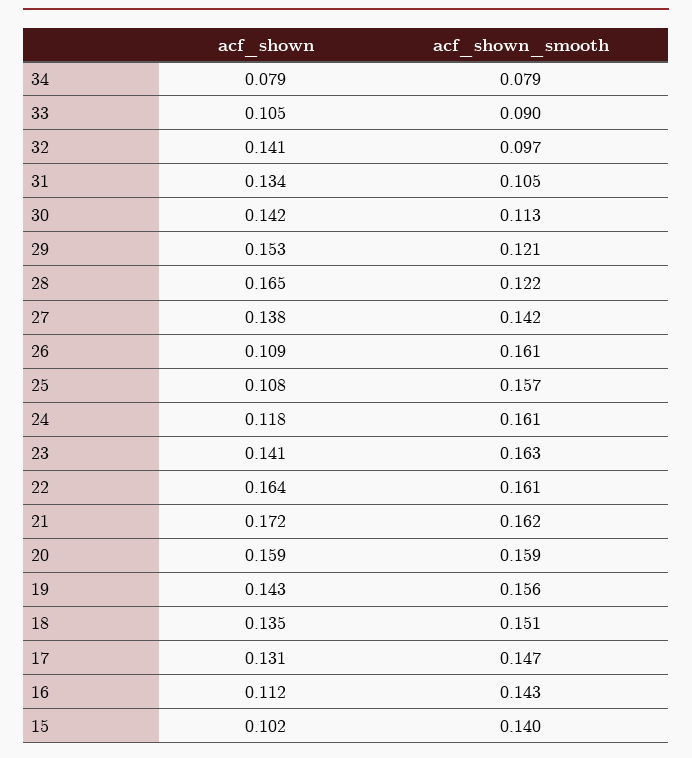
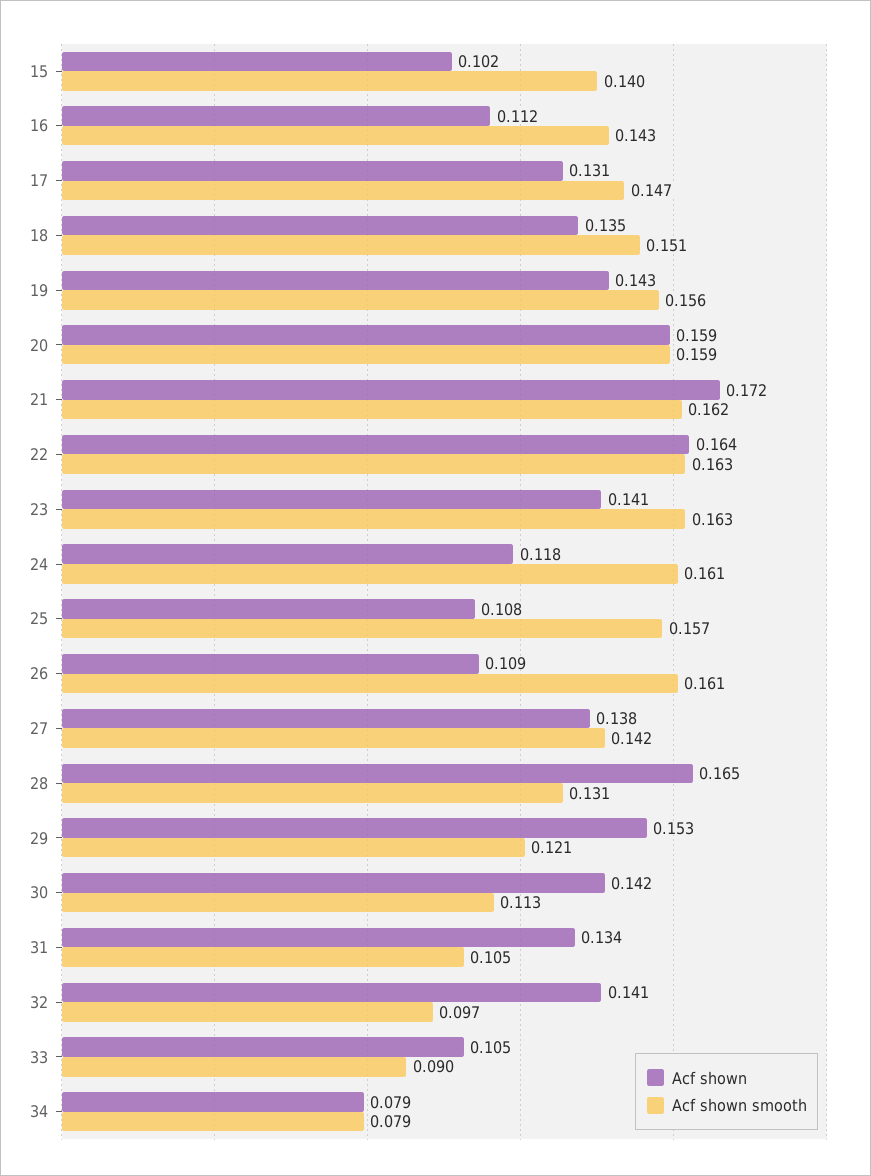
acf_shown_smooth, 28: 0.122 -> 0.131
acf_shown_smooth, 22: 0.161 -> 0.163

